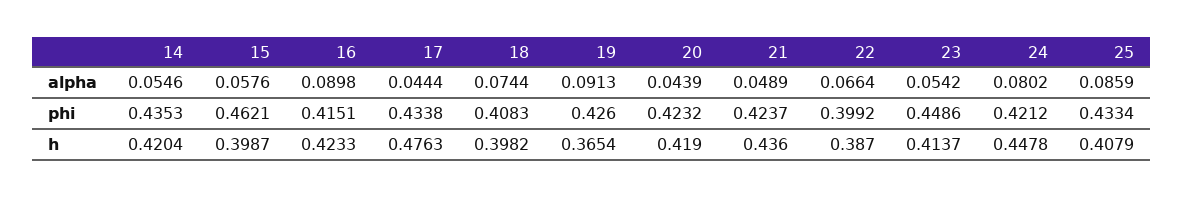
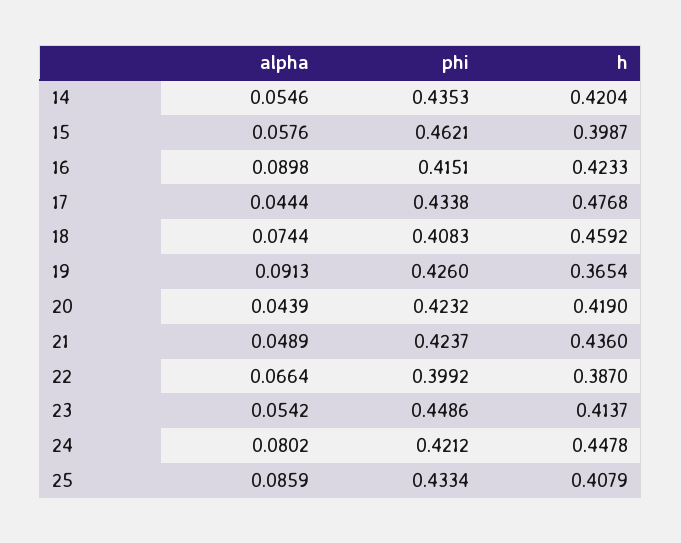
17, h: 0.4763 -> 0.4768
18, h: 0.3982 -> 0.4592

